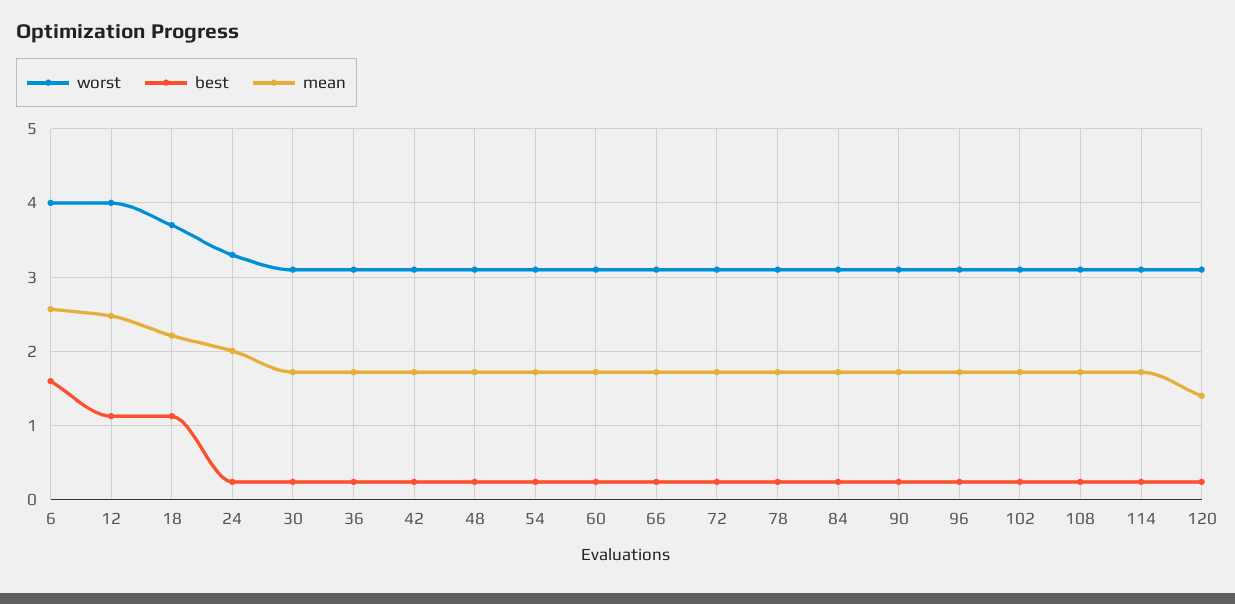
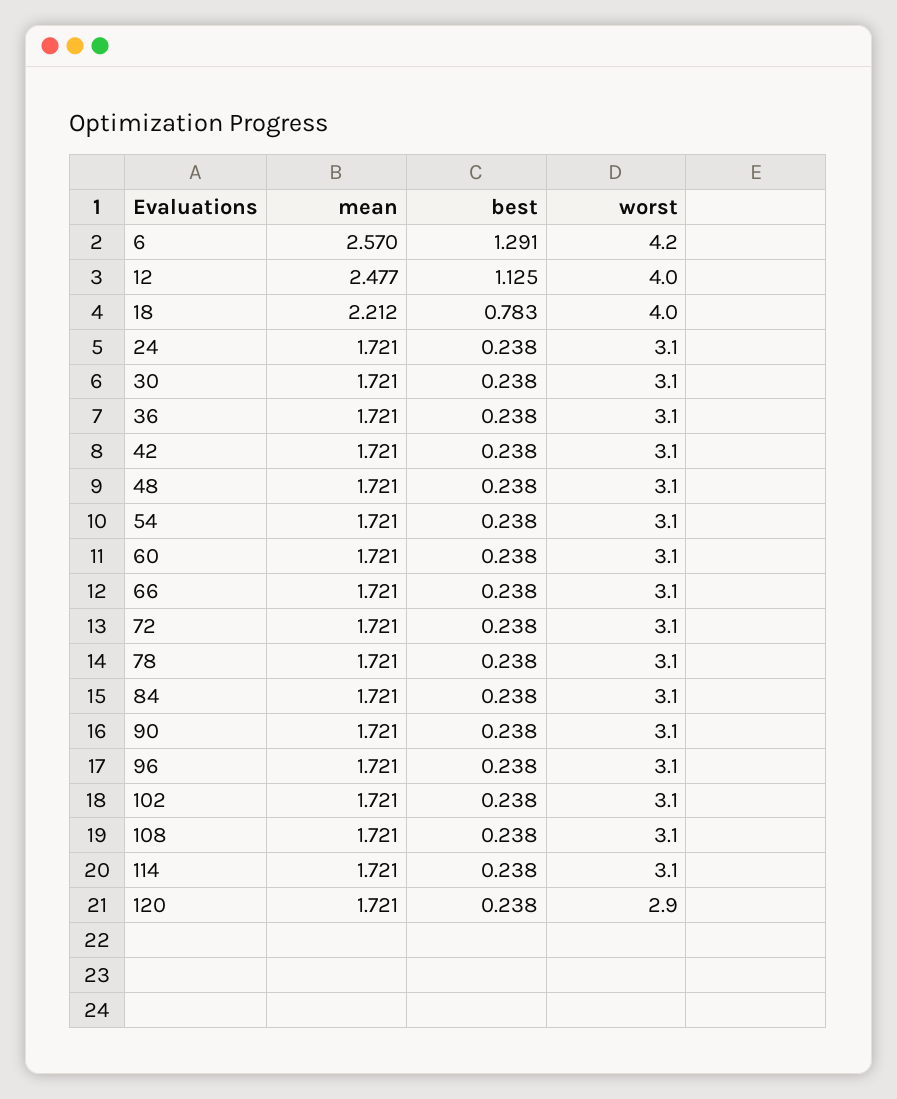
worst, 6: 4 -> 4.2
best, 6: 1.6 -> 1.291
worst, 18: 3.7 -> 4
best, 18: 1.1 -> 0.783
worst, 24: 3.3 -> 3.1
mean, 24: 2 -> 1.721
worst, 120: 3.1 -> 2.9
mean, 120: 1.4 -> 1.721

